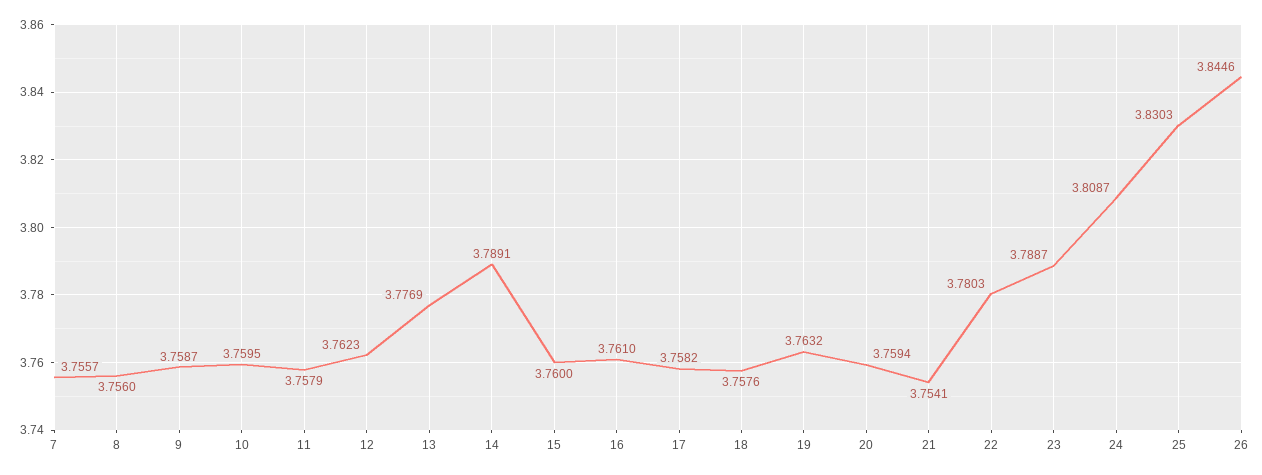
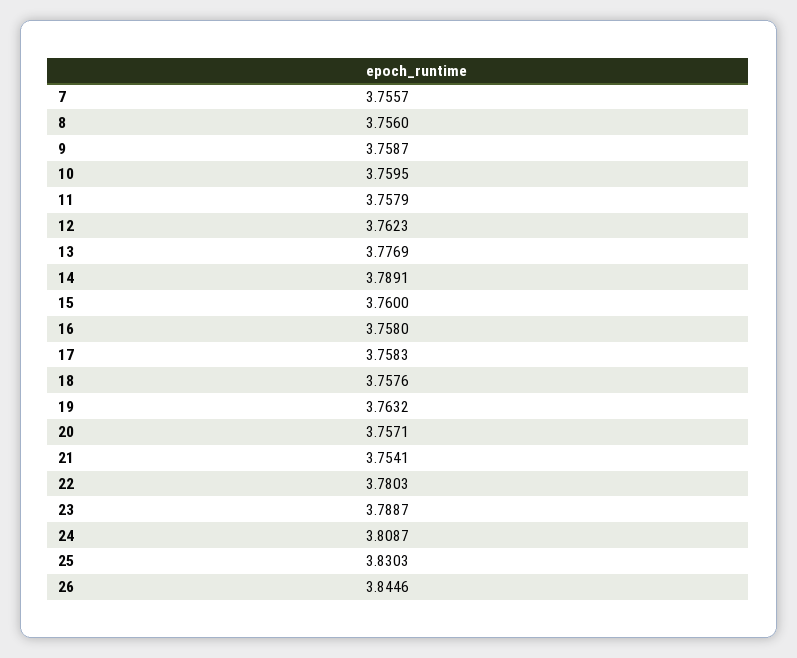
16: 3.761 -> 3.758
17: 3.7582 -> 3.7583
20: 3.7594 -> 3.7571

